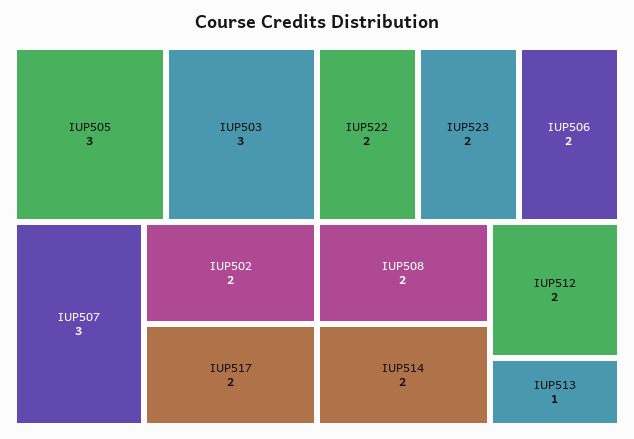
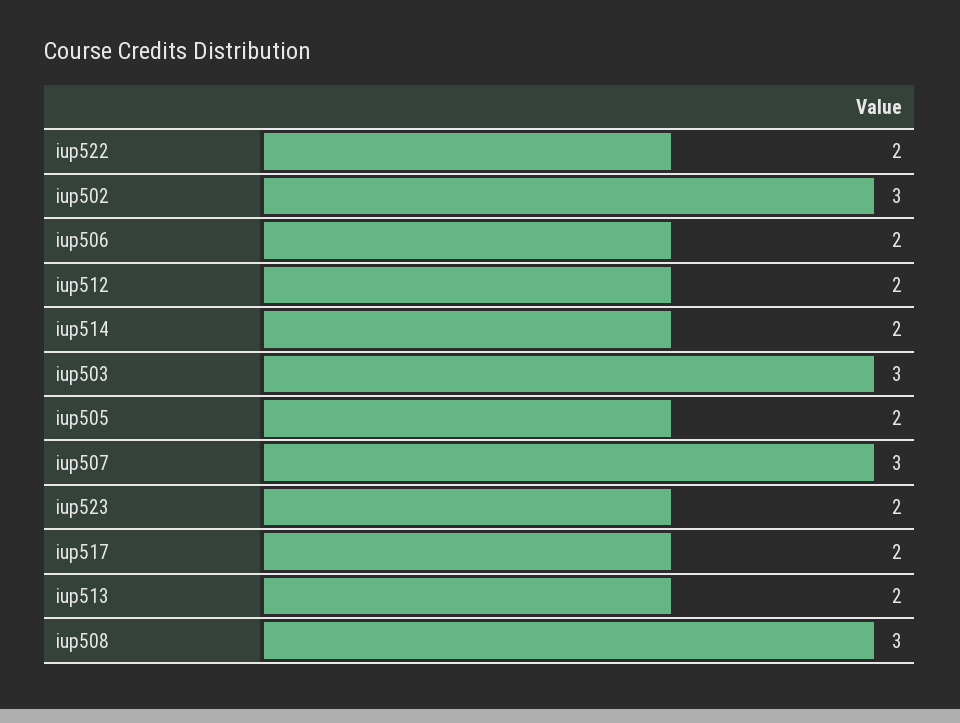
IUP505: 3 -> 2
IUP502: 2 -> 3
IUP508: 2 -> 3
IUP513: 1 -> 2

